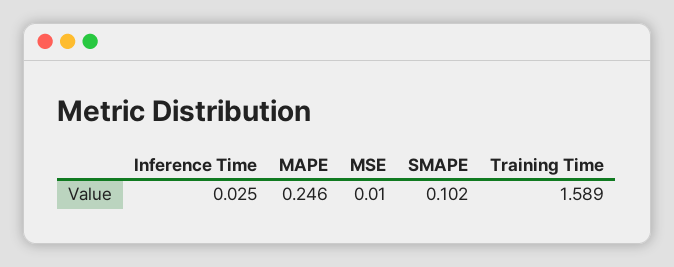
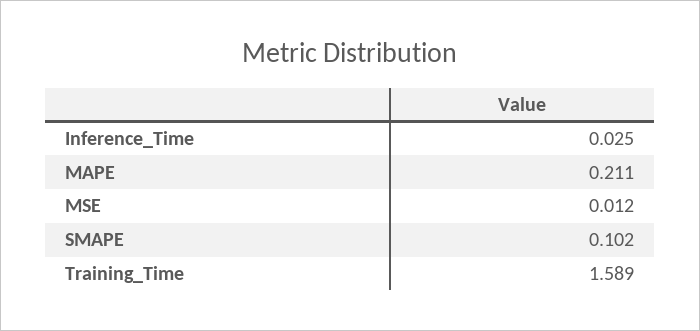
MAPE: 0.246 -> 0.211
MSE: 0.01 -> 0.012

